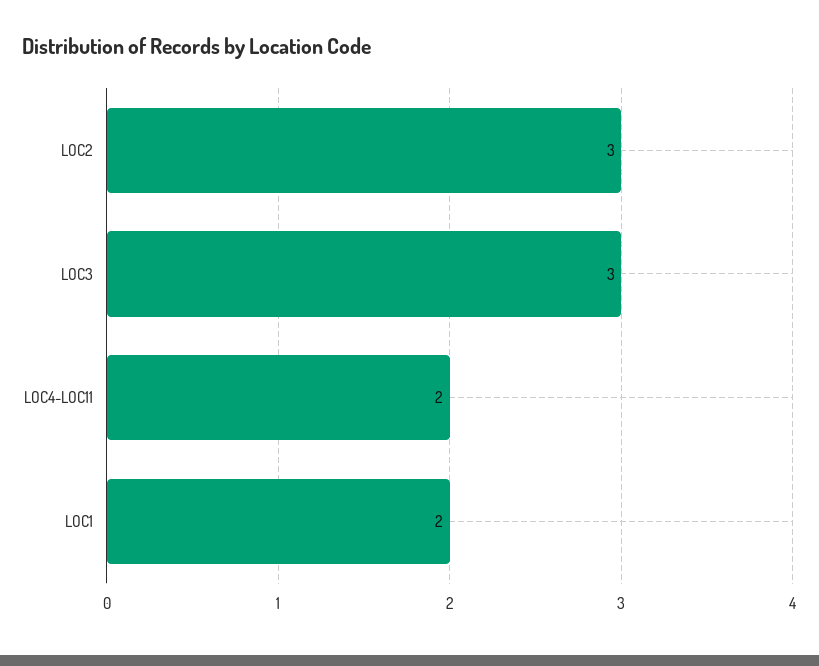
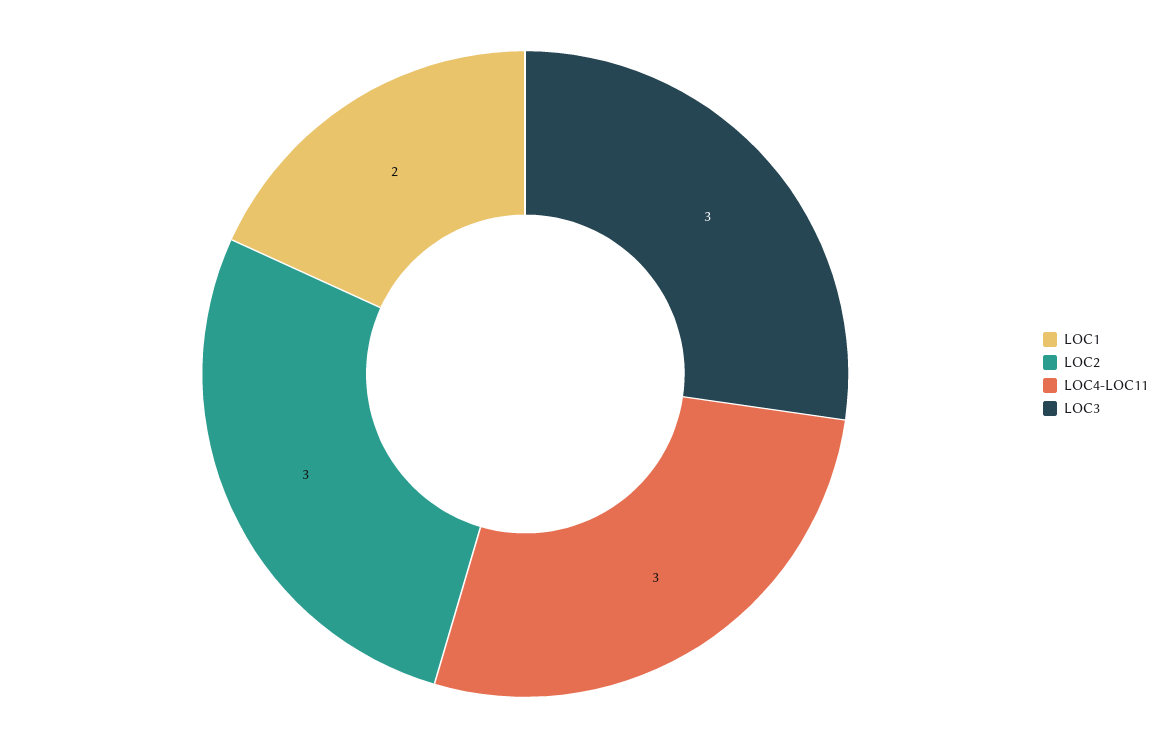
LOC4-LOC11: 2 -> 3

